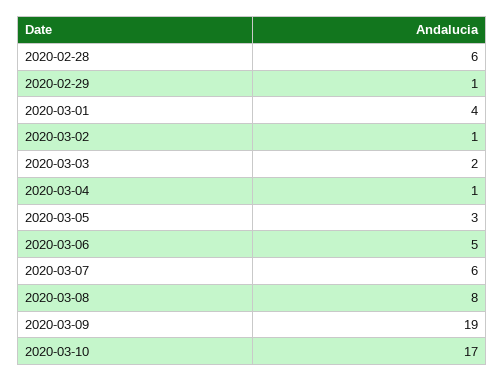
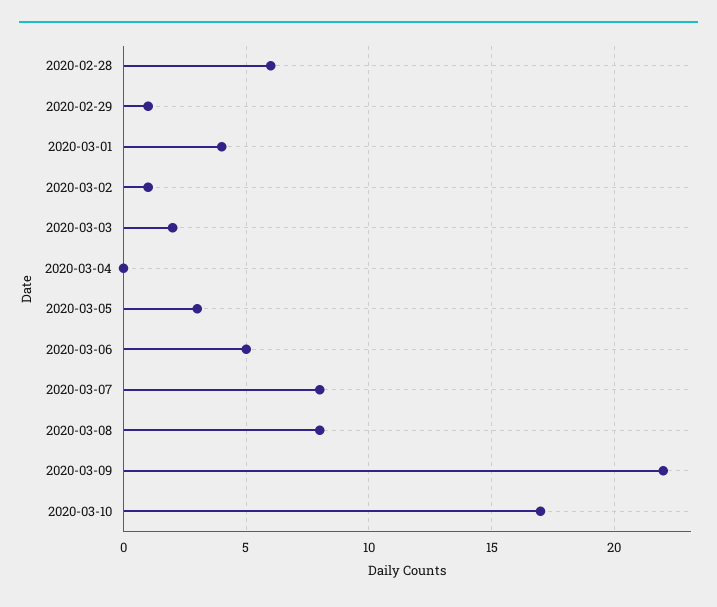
2020-03-04: 1 -> 0
2020-03-07: 6 -> 8
2020-03-09: 19 -> 22

